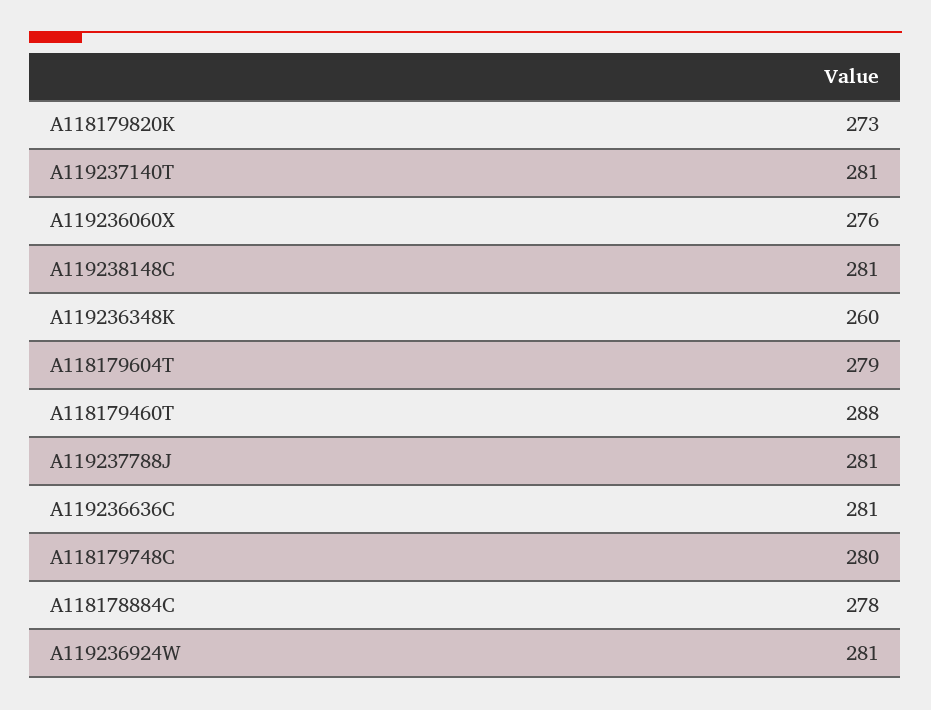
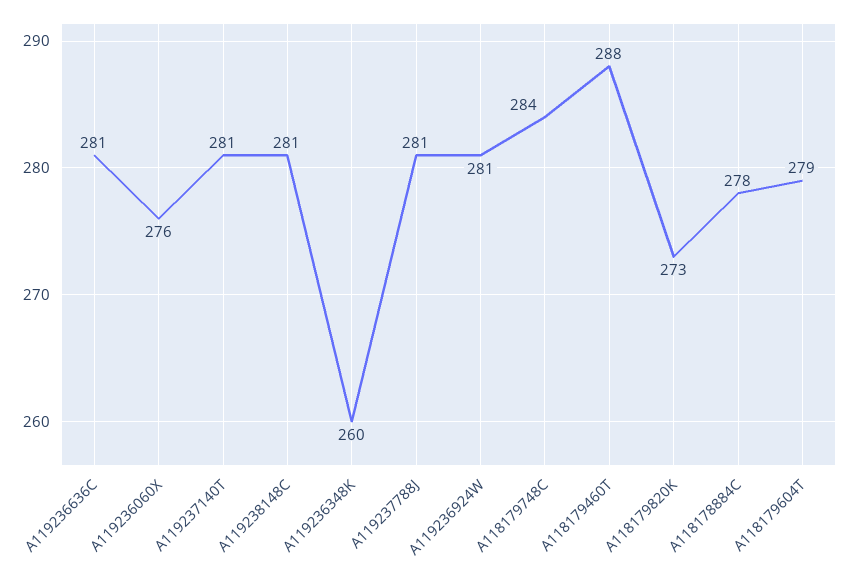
A118179748C: 280 -> 284

